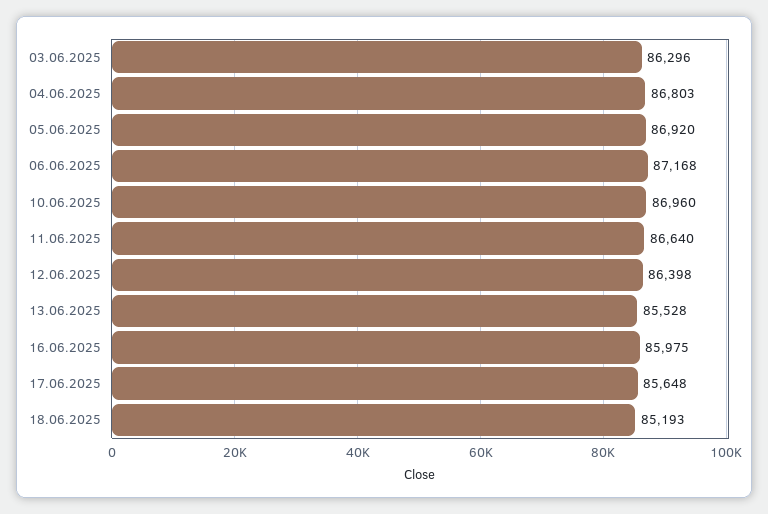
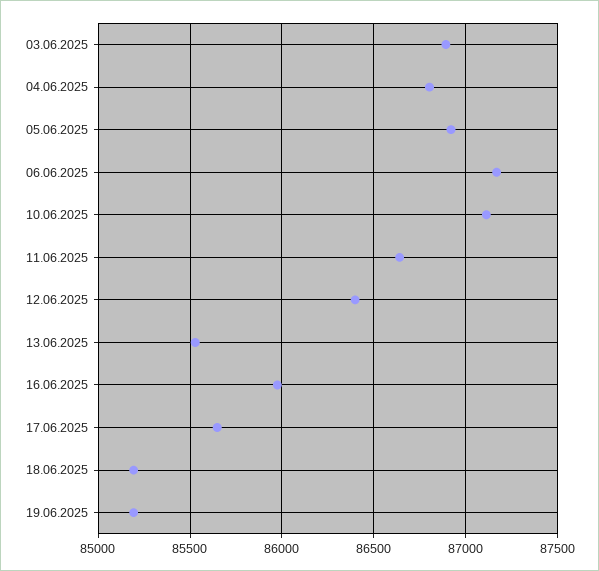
03.06.2025: 86296 -> 86900
10.06.2025: 86960 -> 87100
19.06.2025: none -> 85200

